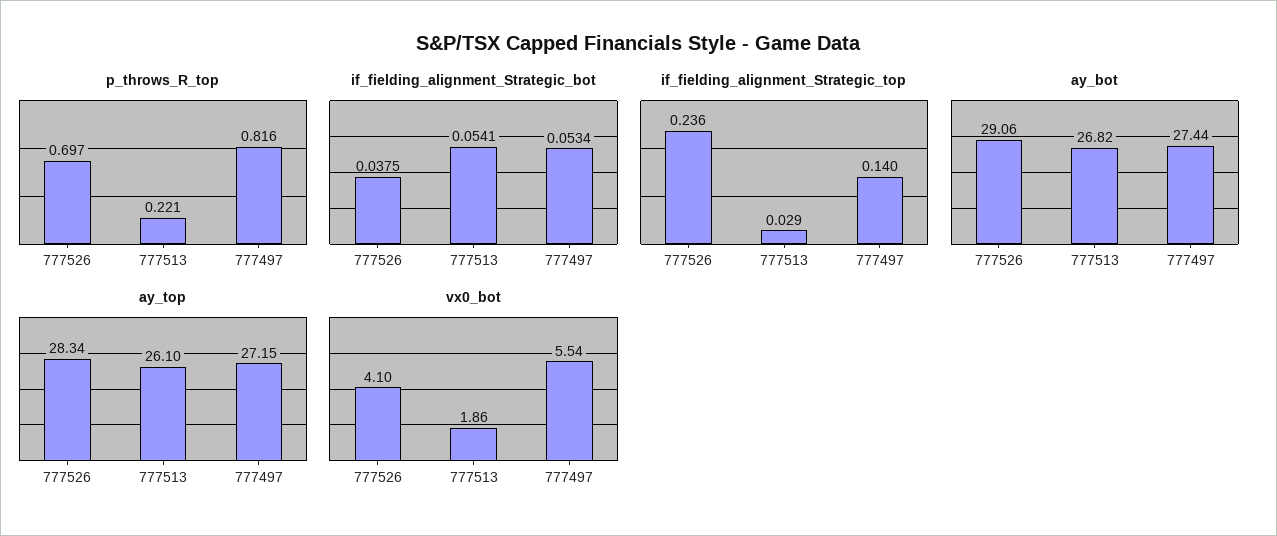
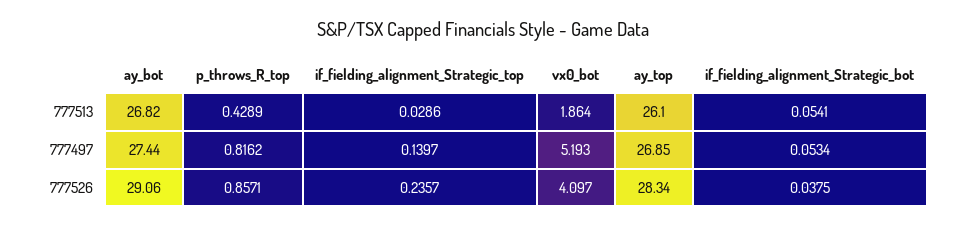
p_throws_R_top, 777526: 0.697 -> 0.8571
p_throws_R_top, 777513: 0.221 -> 0.4289
ay_top, 777497: 27.15 -> 26.85
vx0_bot, 777497: 5.54 -> 5.193

